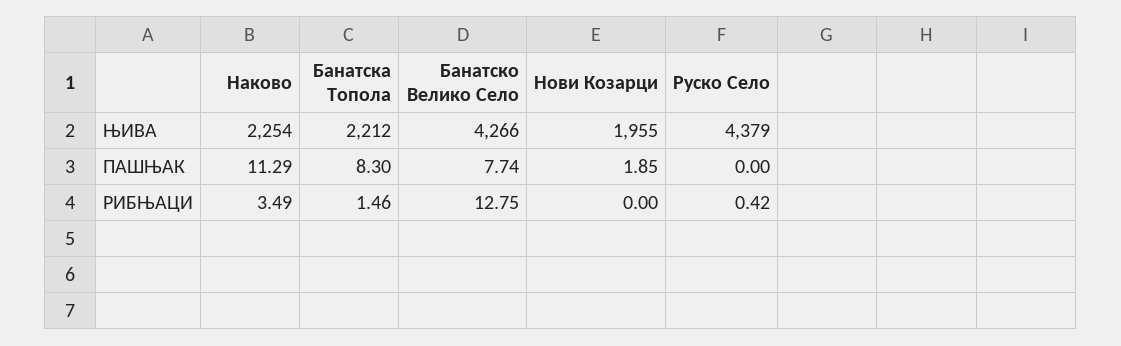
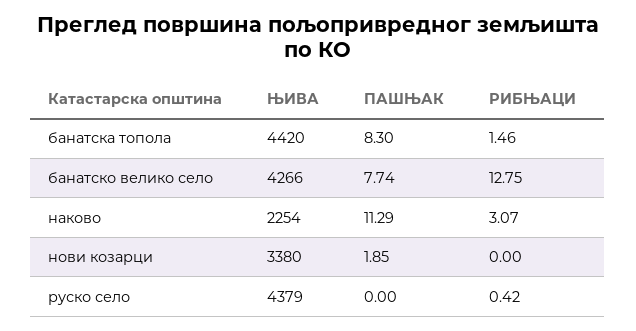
Банатска Топола, ЊИВА: 2212 -> 4420
Нови Козарци, ЊИВА: 1955 -> 3380
Наково, РИБЊАЦИ: 3.49 -> 3.07

